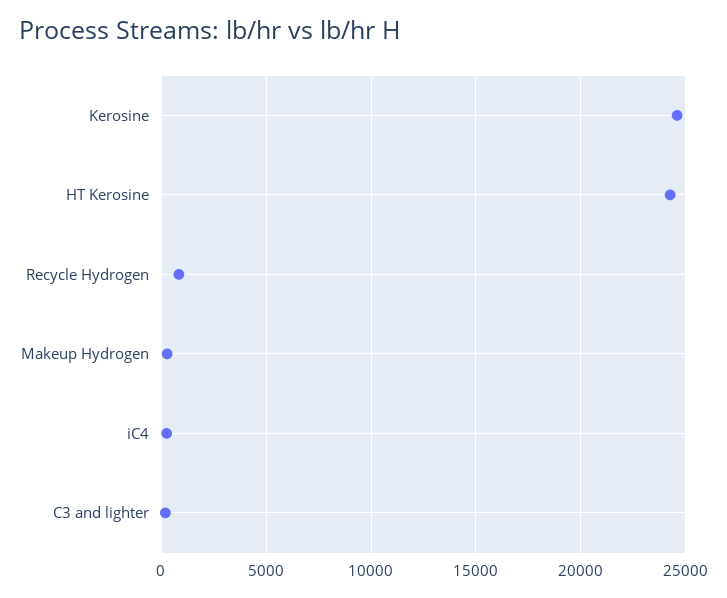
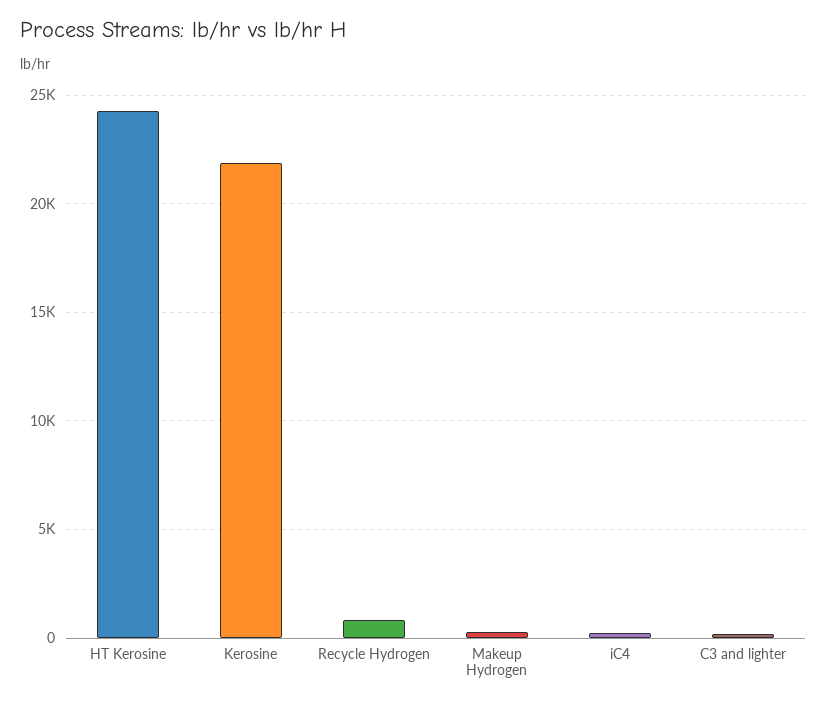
Kerosine: 24500 -> 22000

